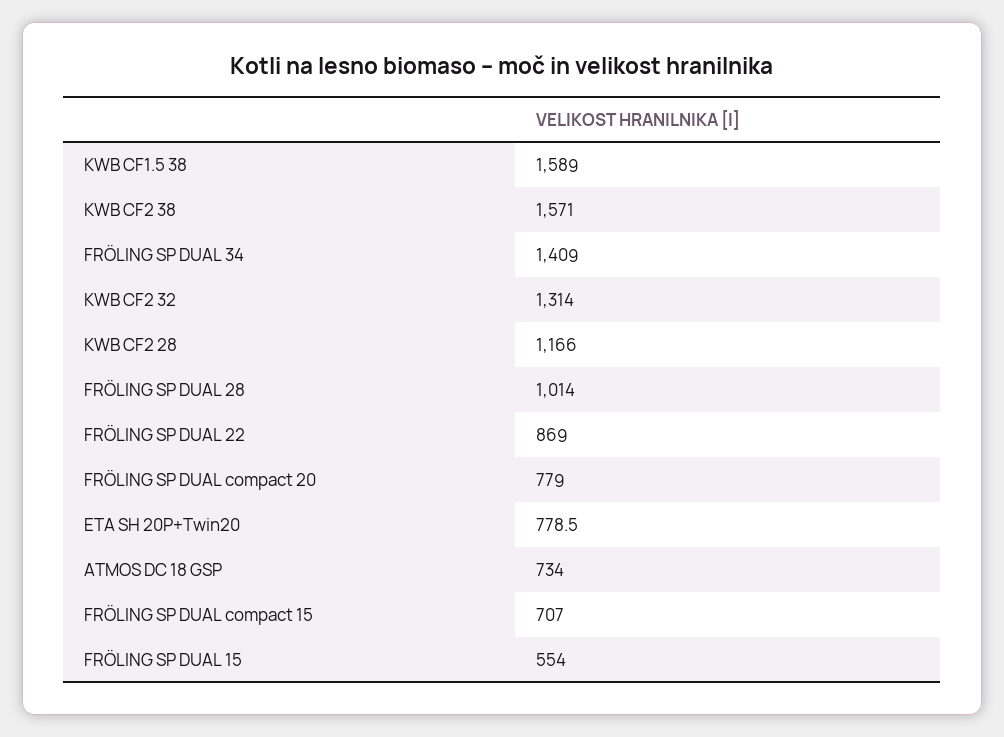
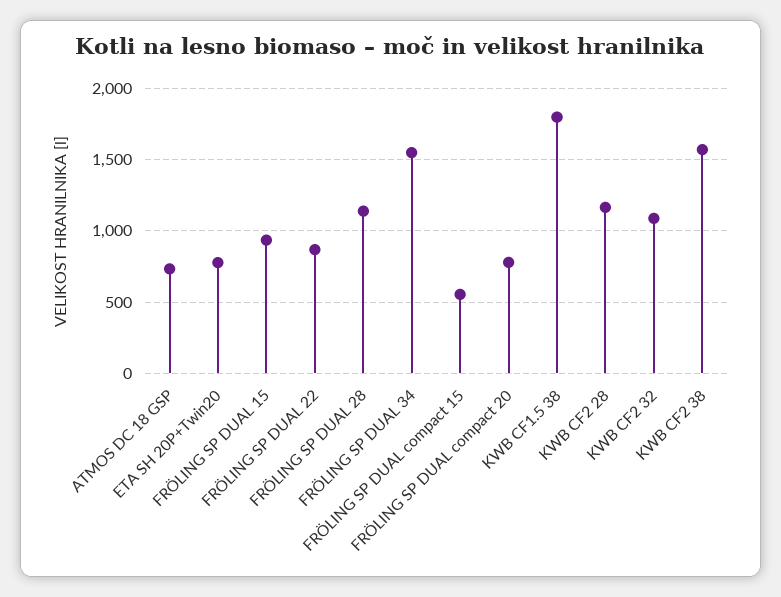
KWB CF1.5 38: 1589 -> 1800
FRÖLING SP DUAL 34: 1409 -> 1550
KWB CF2 32: 1314 -> 1100
FRÖLING SP DUAL 28: 1014 -> 1150
FRÖLING SP DUAL compact 15: 707 -> 550
FRÖLING SP DUAL 15: 554 -> 950

